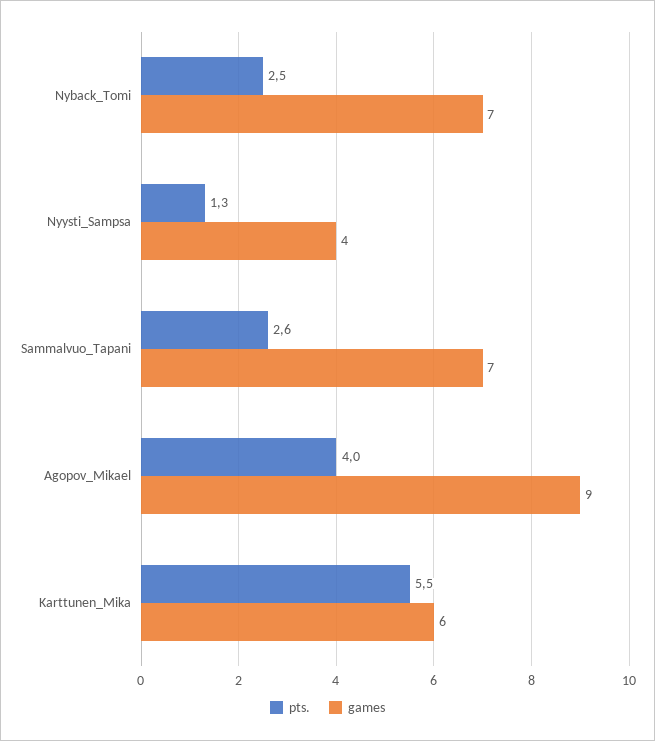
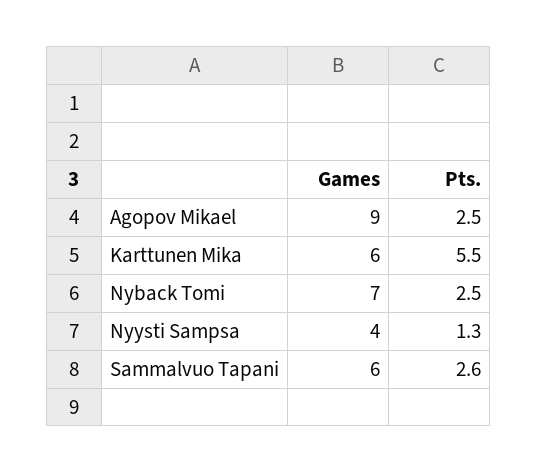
games, Sammalvuo_Tapani: 7 -> 6
pts., Agopov_Mikael: 4 -> 2.5

